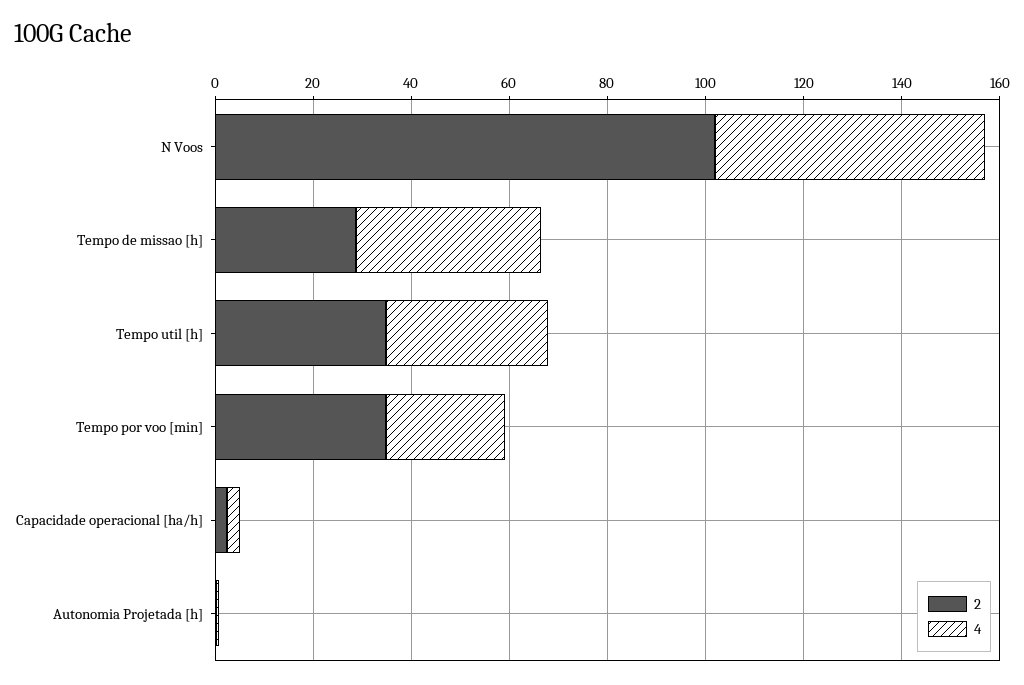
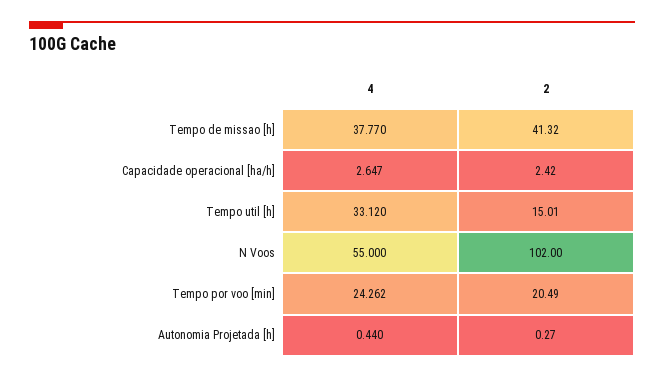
2, Tempo de missao [h]: 30 -> 41.32
2, Tempo util [h]: 35 -> 15.01
2, Tempo por voo [min]: 35 -> 20.49

